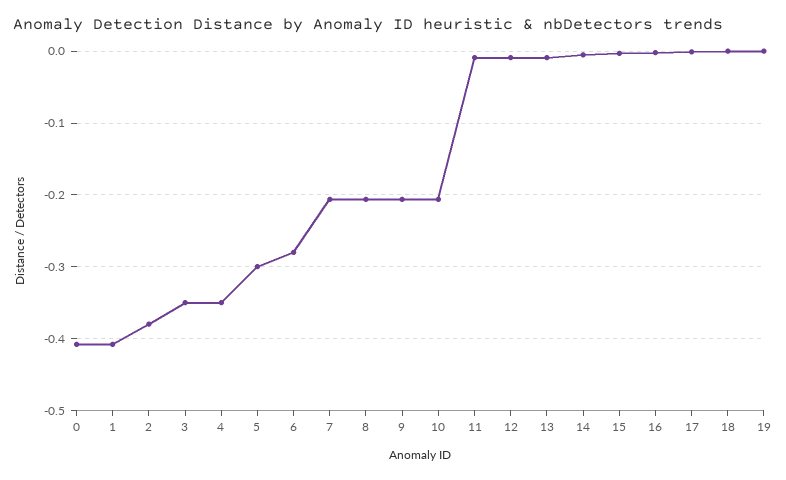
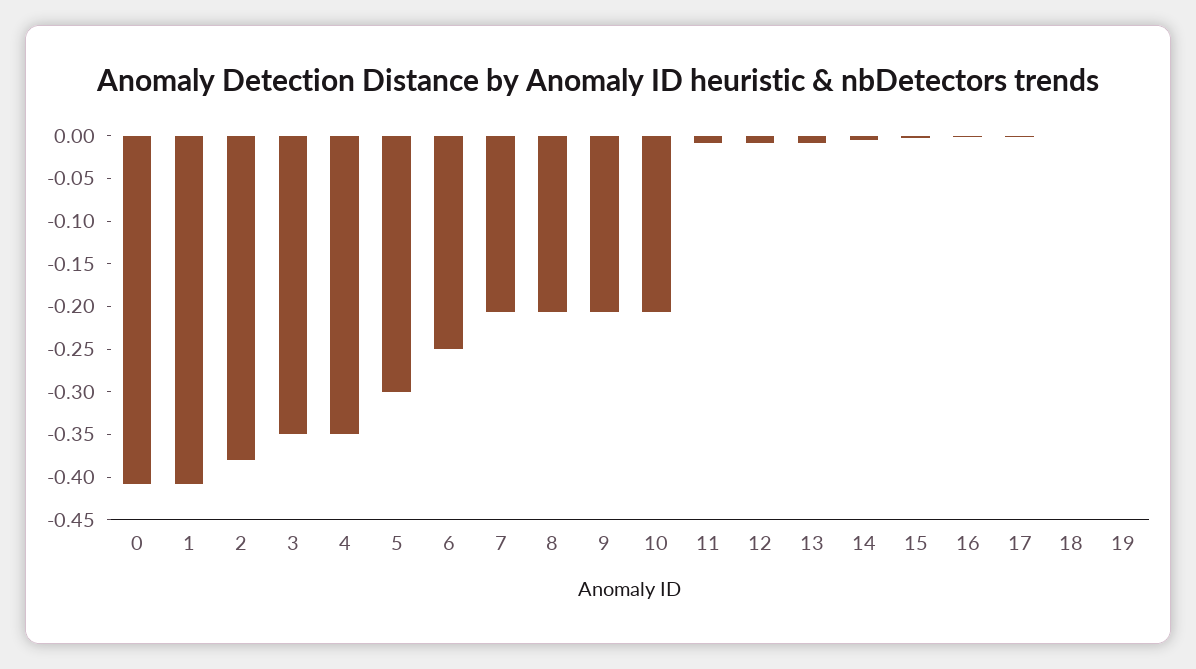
6: -0.28 -> -0.25

